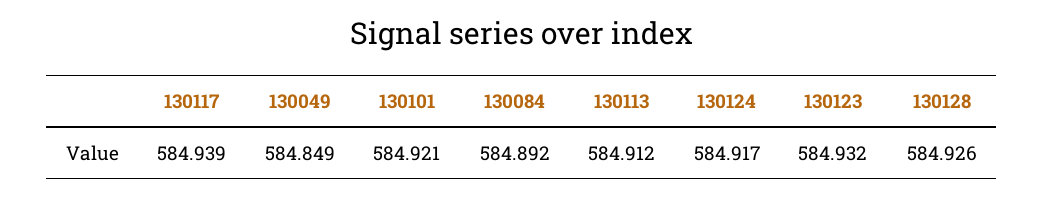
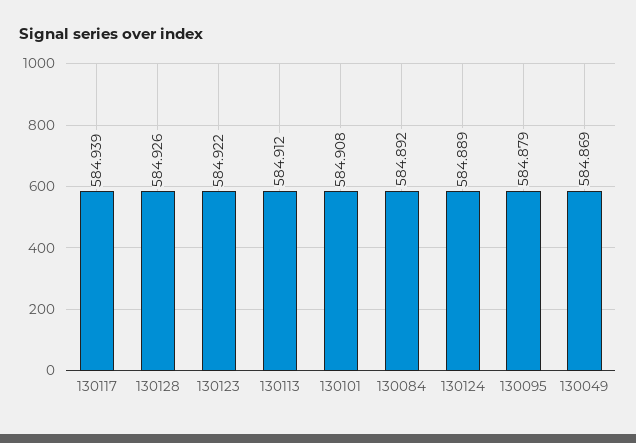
130049: 584.849 -> 584.869
130101: 584.921 -> 584.908
130124: 584.917 -> 584.889
130123: 584.932 -> 584.922
130095: none -> 584.879

